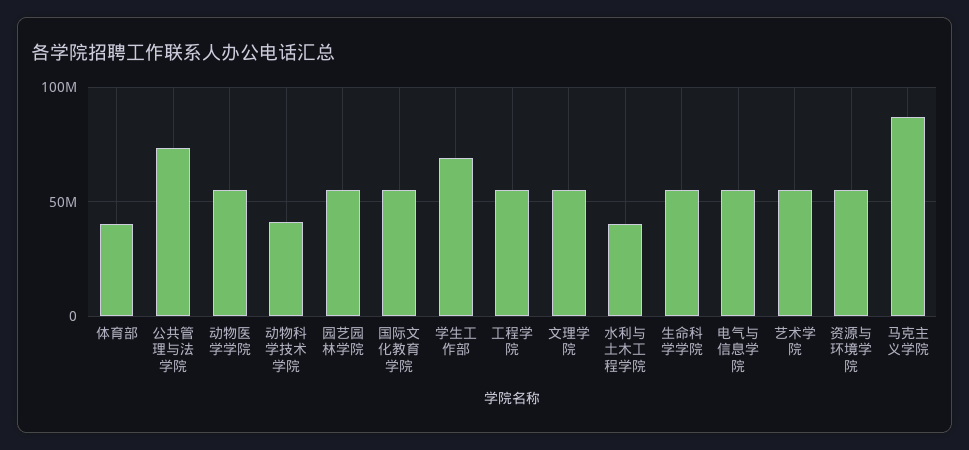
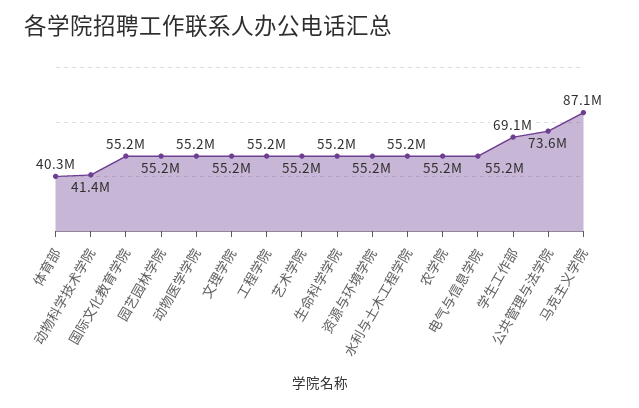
水利与土木工程学院: 40000000 -> 55200000
农学院: none -> 55200000

